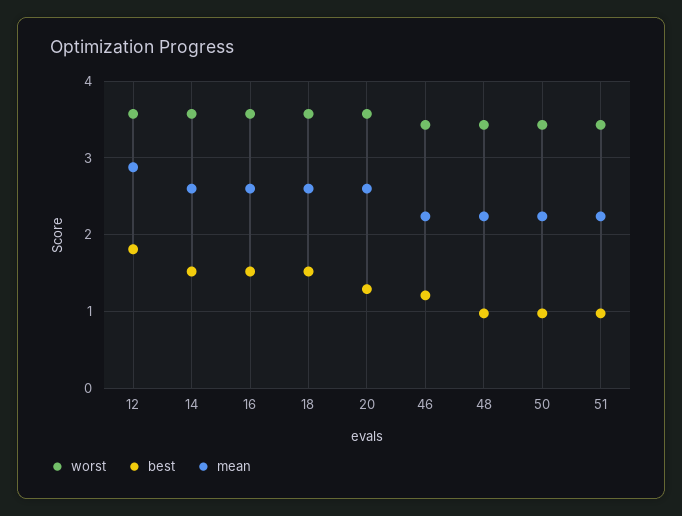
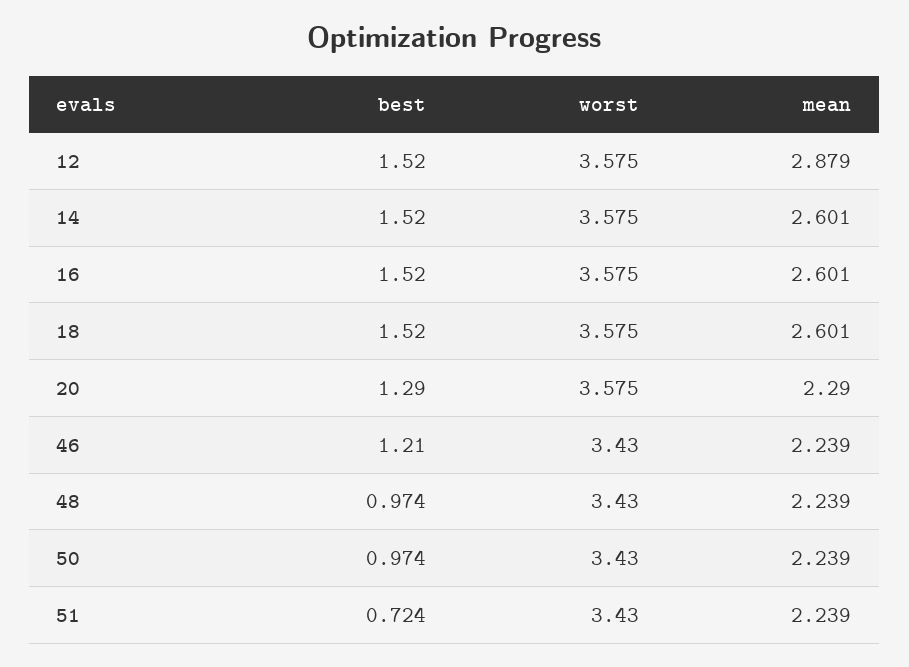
best, 12: 1.8 -> 1.52
mean, 20: 2.6 -> 2.29
best, 51: 1 -> 0.724

